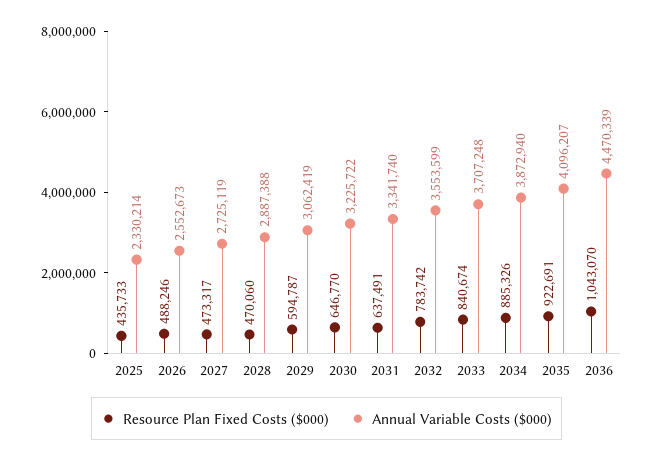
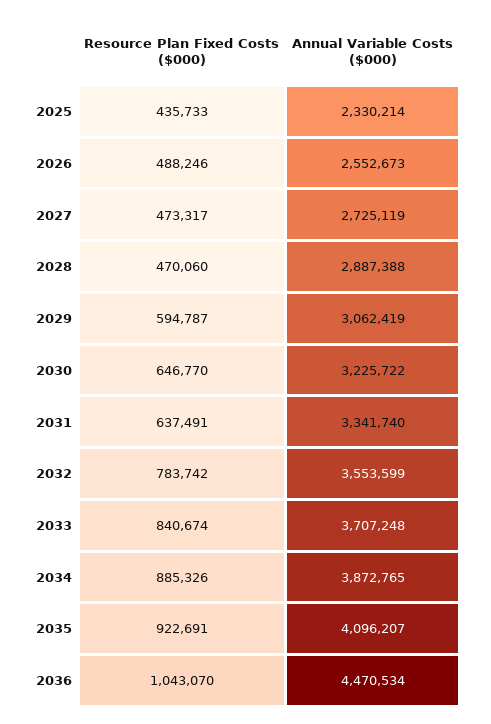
Annual Variable Costs ($000), 2034: 3872940 -> 3872765
Annual Variable Costs ($000), 2036: 4470339 -> 4470534

